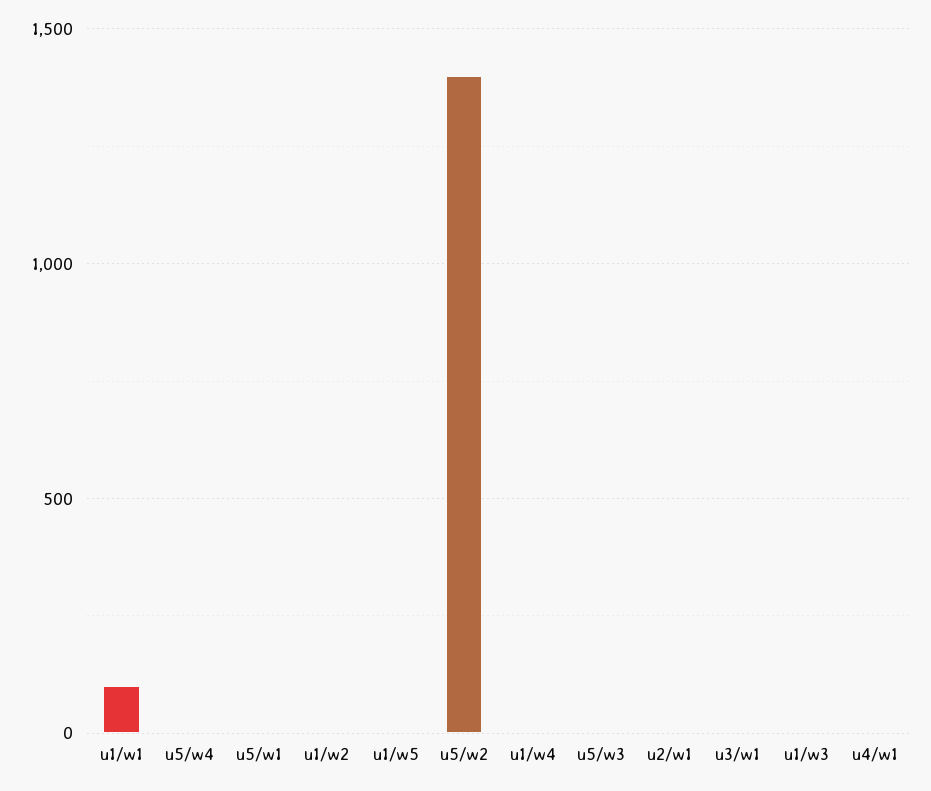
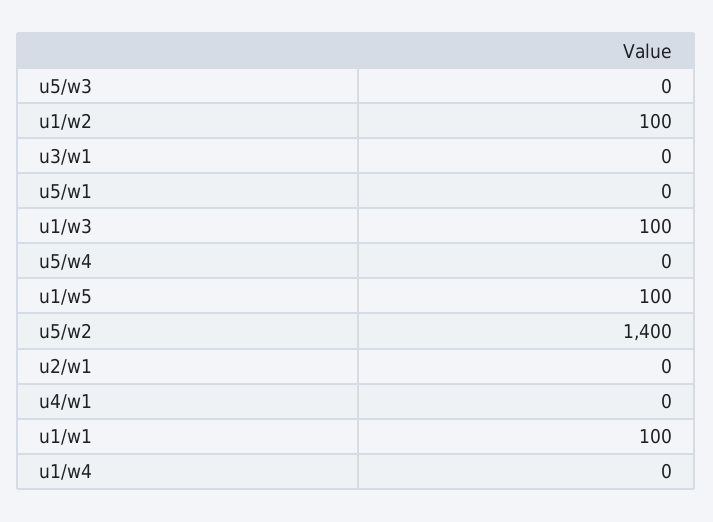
u1/w2: 0 -> 100
u1/w5: 0 -> 100
u1/w3: 0 -> 100

